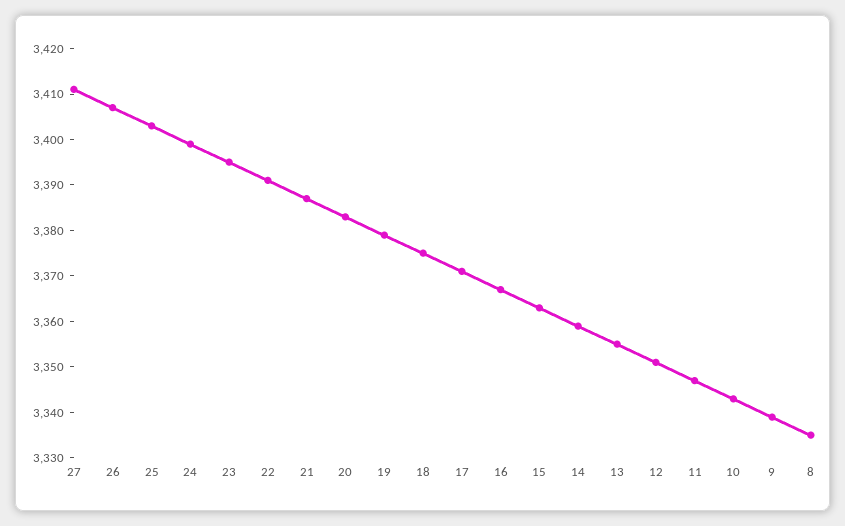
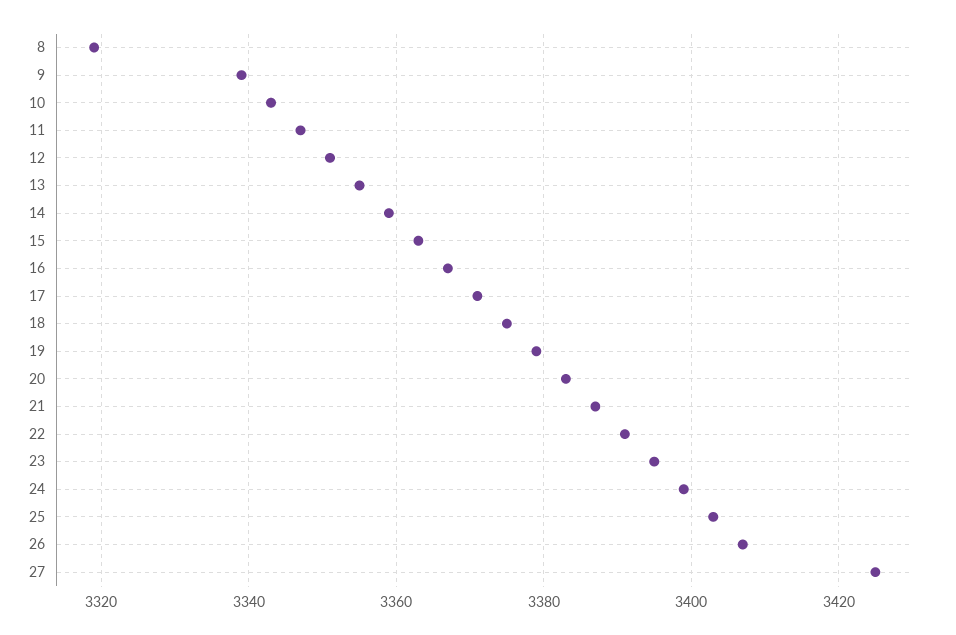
27: 3410 -> 3425
8: 3335 -> 3320

